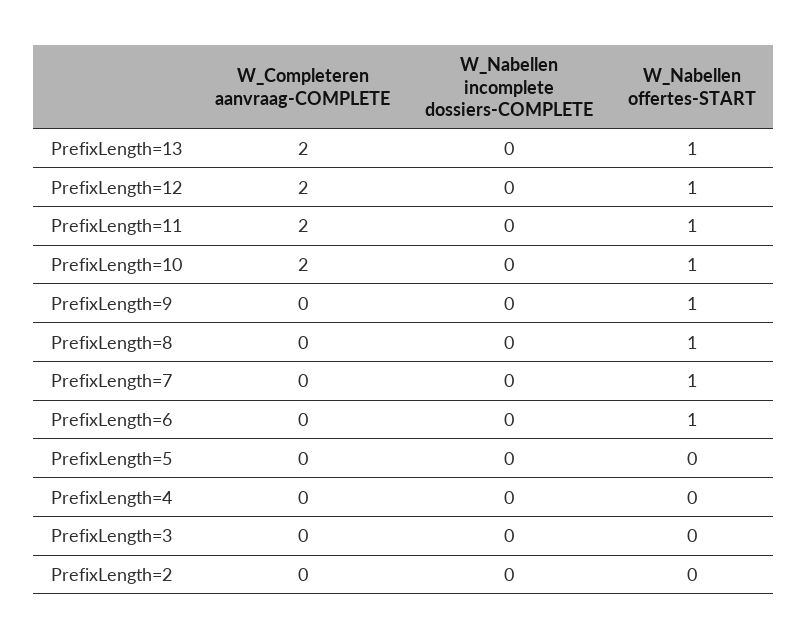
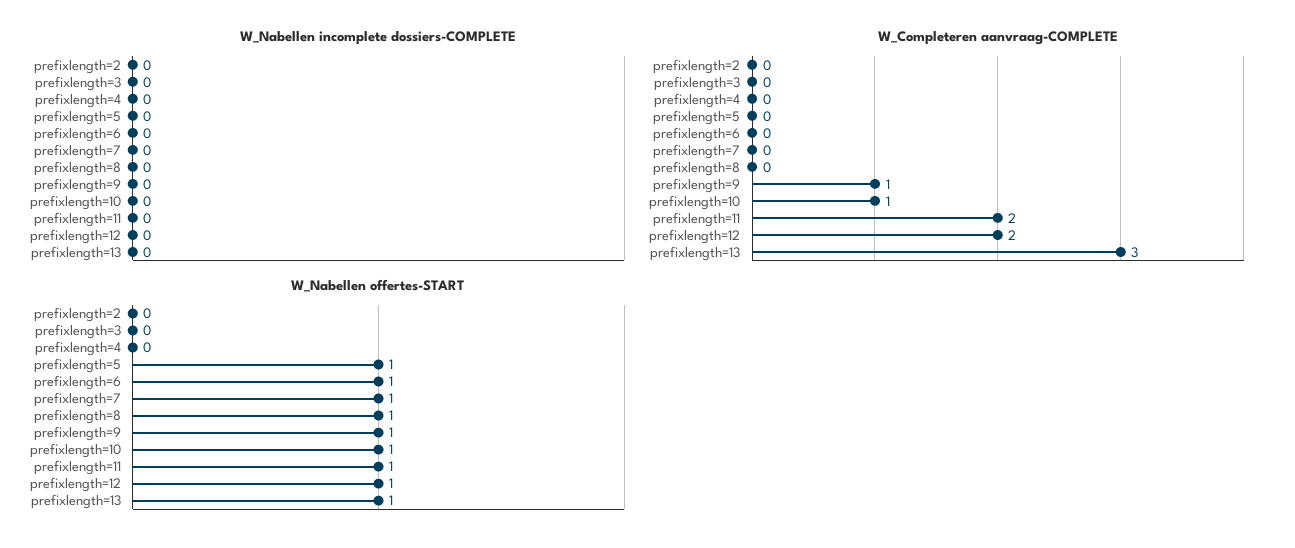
W_Completeren aanvraag-COMPLETE, PrefixLength=13: 2 -> 3
W_Completeren aanvraag-COMPLETE, PrefixLength=10: 2 -> 1
W_Completeren aanvraag-COMPLETE, PrefixLength=9: 0 -> 1
W_Nabellen offertes-START, PrefixLength=5: 0 -> 1

